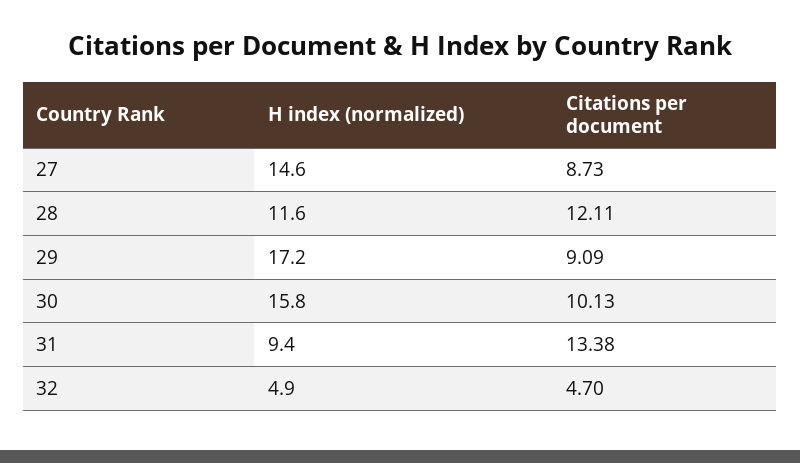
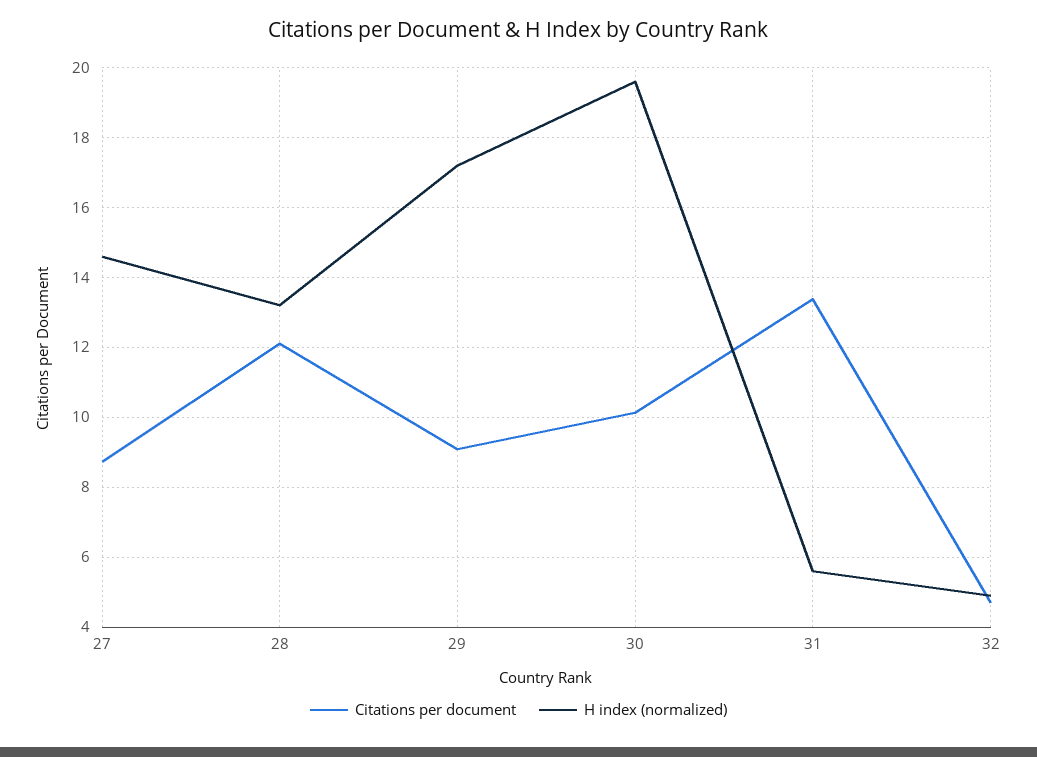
H index (normalized), 28: 11.6 -> 13.2
H index (normalized), 30: 15.8 -> 19.6
H index (normalized), 31: 9.4 -> 5.6

